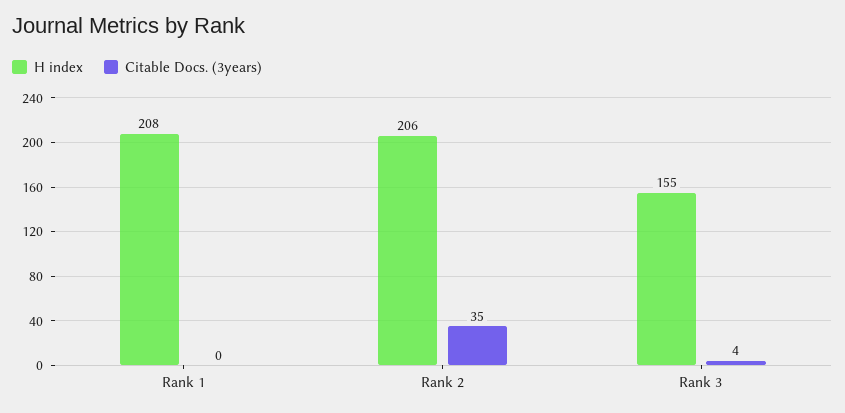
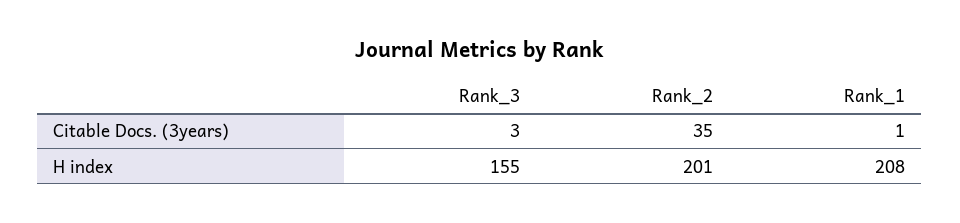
Citable Docs. (3years), Rank 1: 0 -> 1
H index, Rank 2: 206 -> 201
Citable Docs. (3years), Rank 3: 4 -> 3

